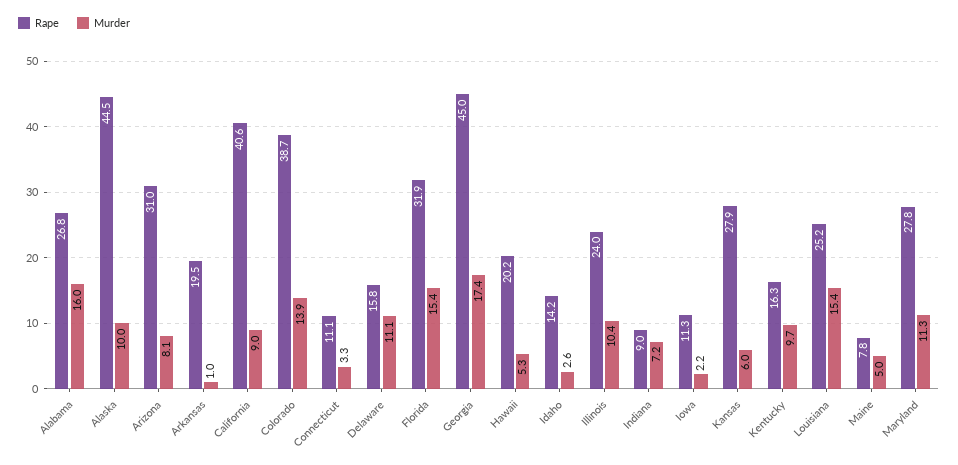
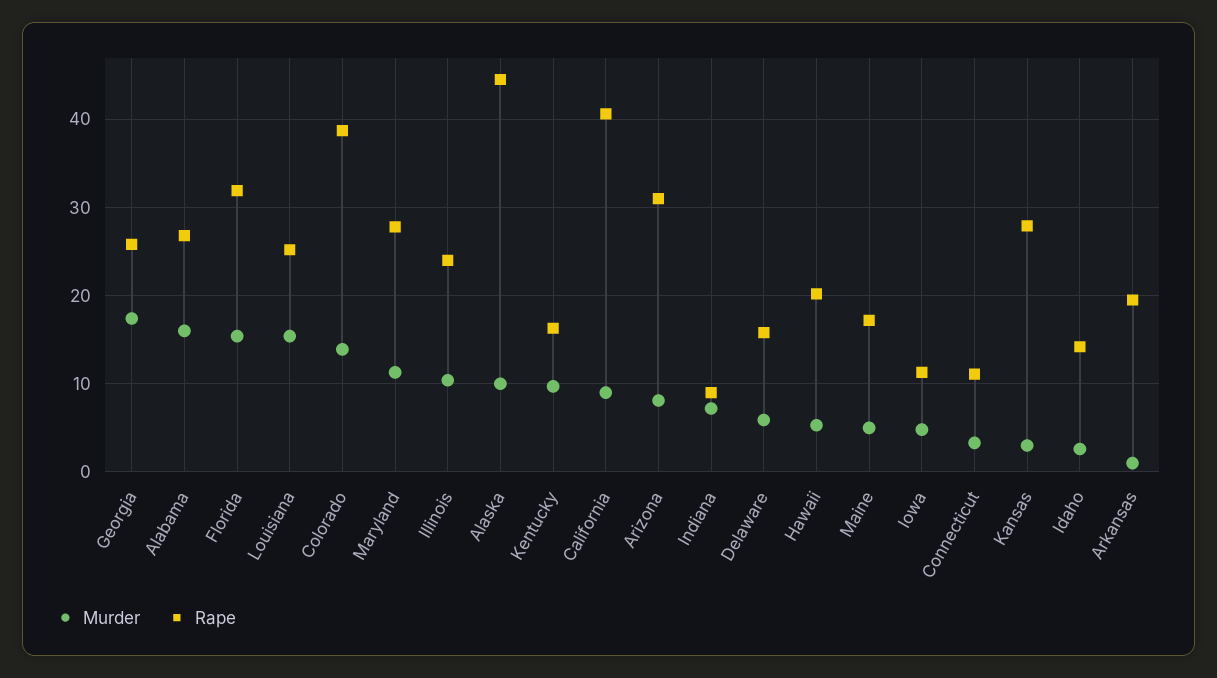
Murder, Delaware: 11.1 -> 6
Rape, Georgia: 45 -> 26
Murder, Iowa: 2.2 -> 5
Murder, Kansas: 6 -> 3
Rape, Maine: 7.8 -> 17

